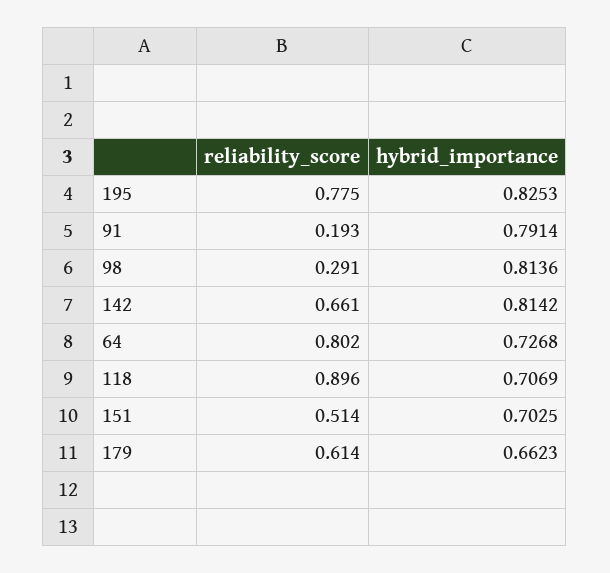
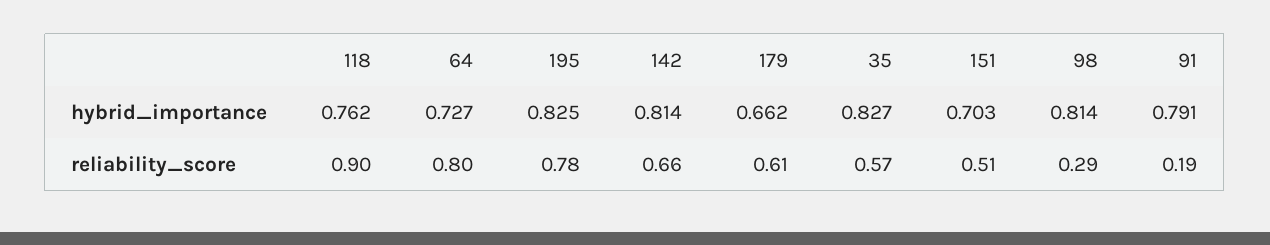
hybrid_importance, 118: 0.7069 -> 0.762
hybrid_importance, 35: none -> 0.827
reliability_score, 35: none -> 0.57

